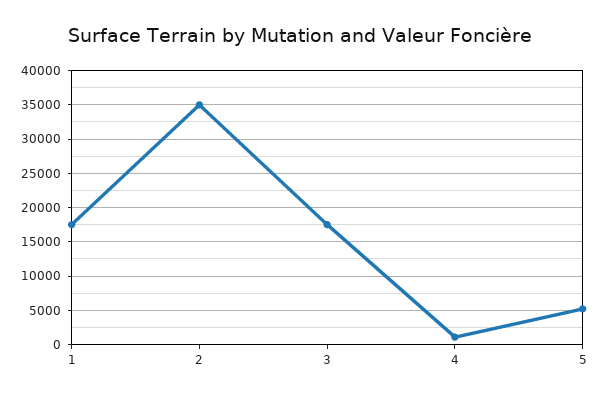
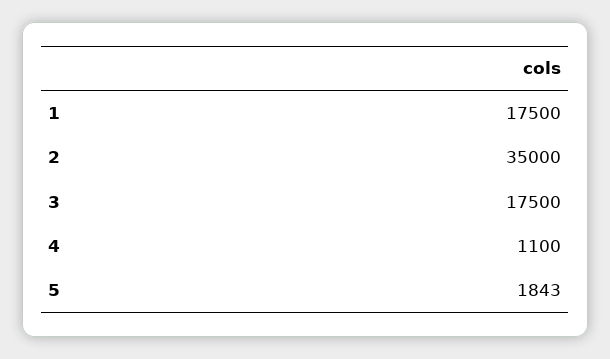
5: 5000 -> 1843

